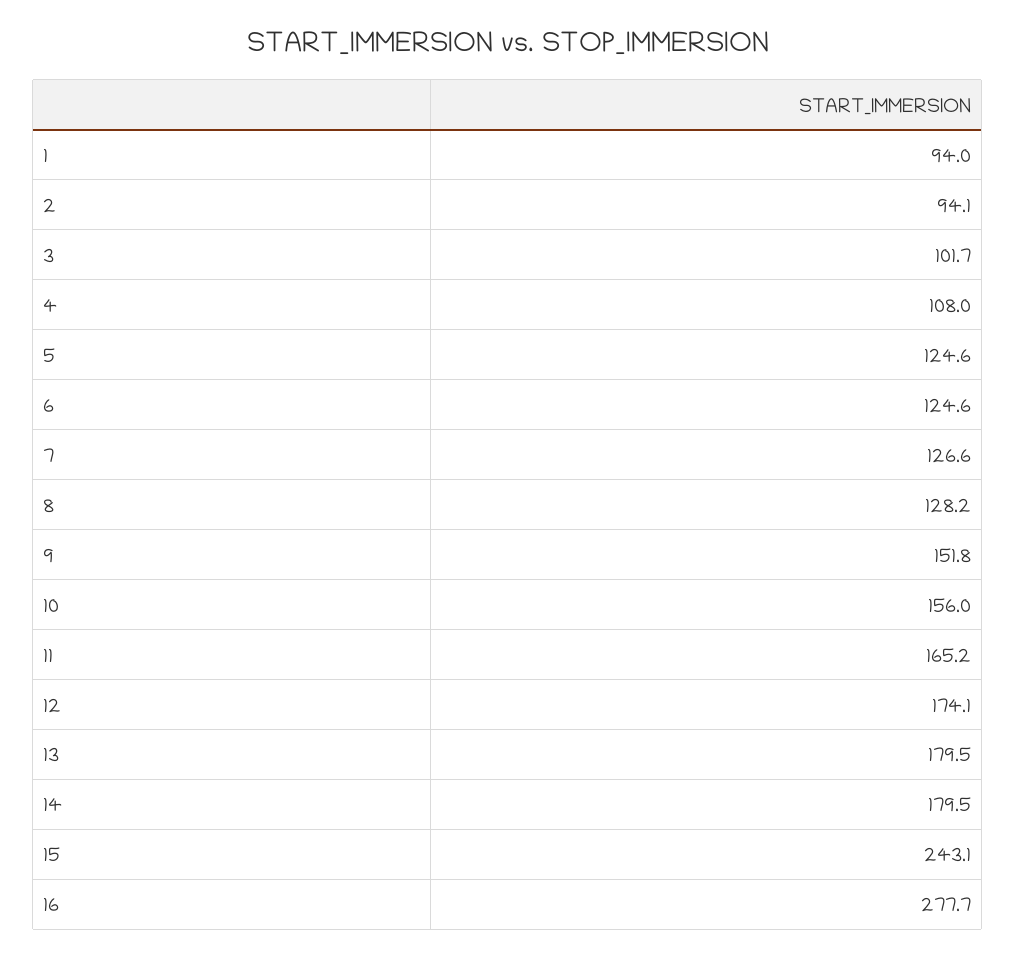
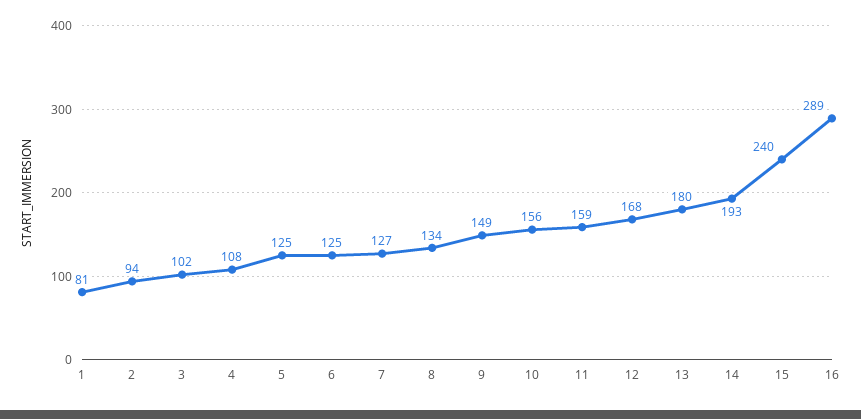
1: 94 -> 81
8: 128.2 -> 134
9: 151.8 -> 149
11: 165.2 -> 159
12: 174.1 -> 168
14: 179.5 -> 193
15: 243.1 -> 240
16: 277.7 -> 289

